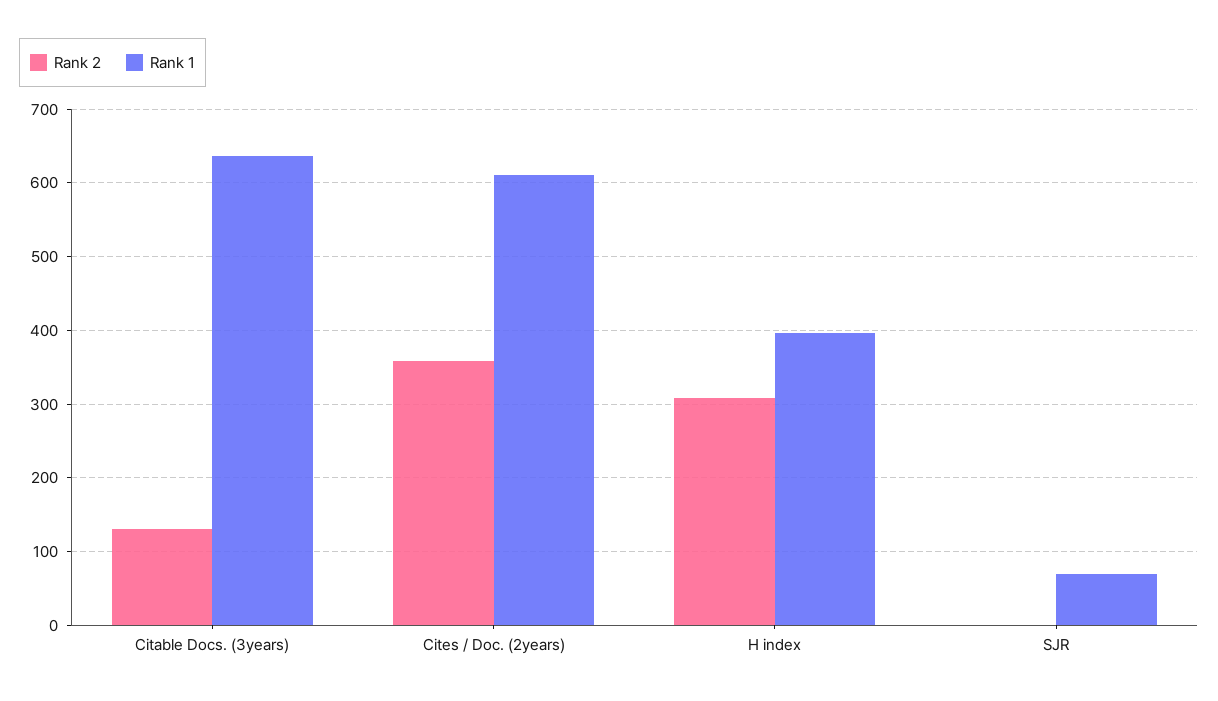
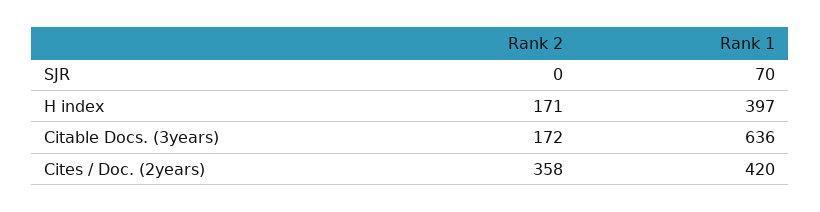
Rank 2, Citable Docs. (3years): 130 -> 172
Rank 1, Cites / Doc. (2years): 610 -> 420
Rank 2, H index: 310 -> 171

